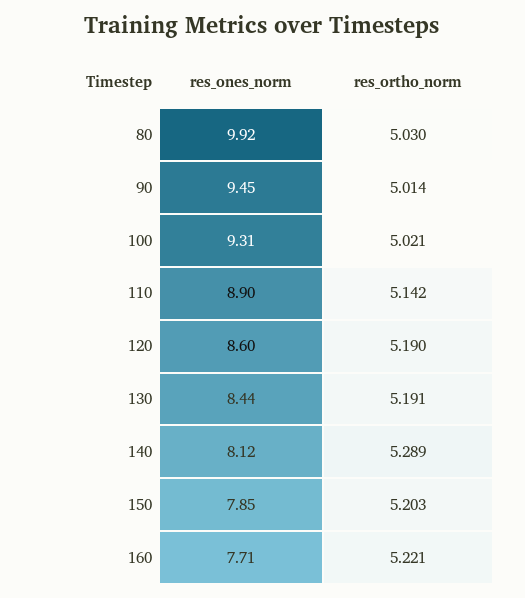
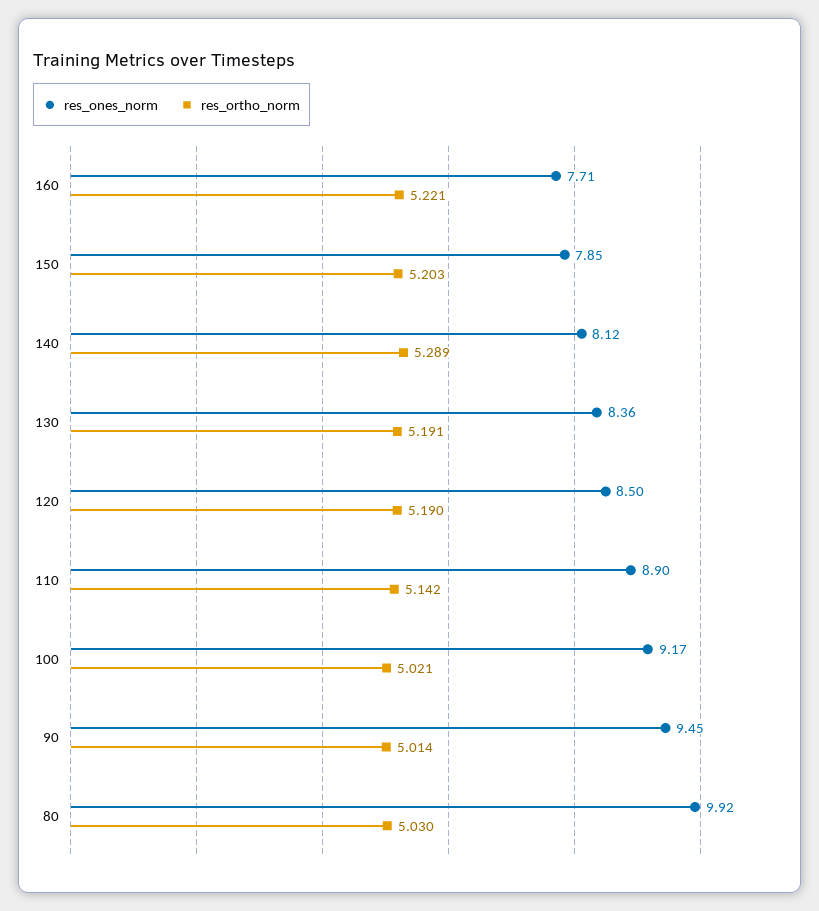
res_ones_norm, 100: 9.31 -> 9.17
res_ones_norm, 120: 8.6 -> 8.5
res_ones_norm, 130: 8.44 -> 8.36

